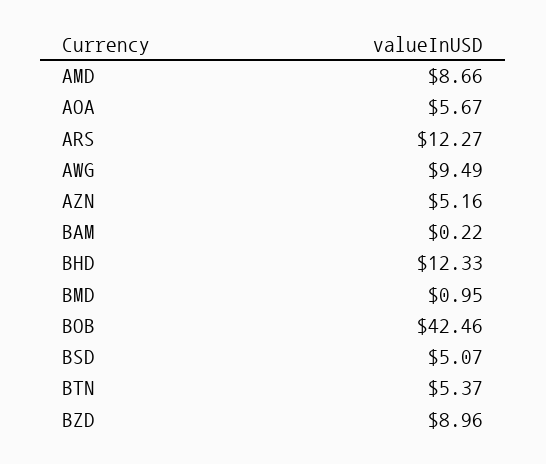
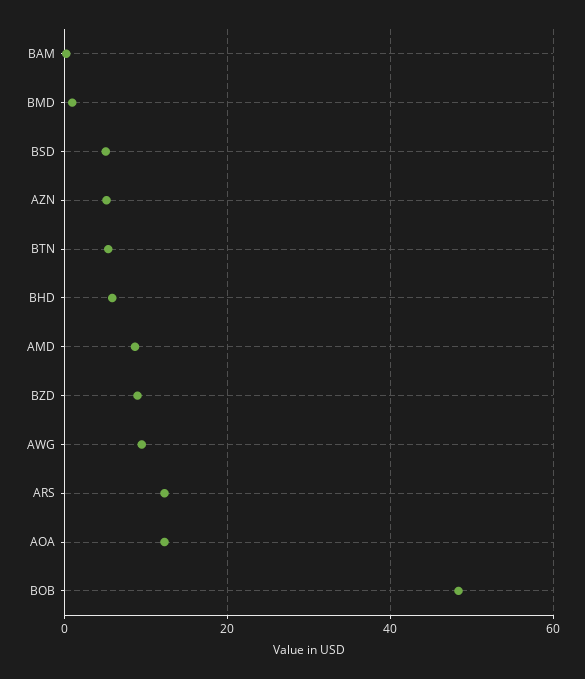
AOA: 5.67 -> 12
BHD: 12.33 -> 6
BOB: 42.46 -> 48

